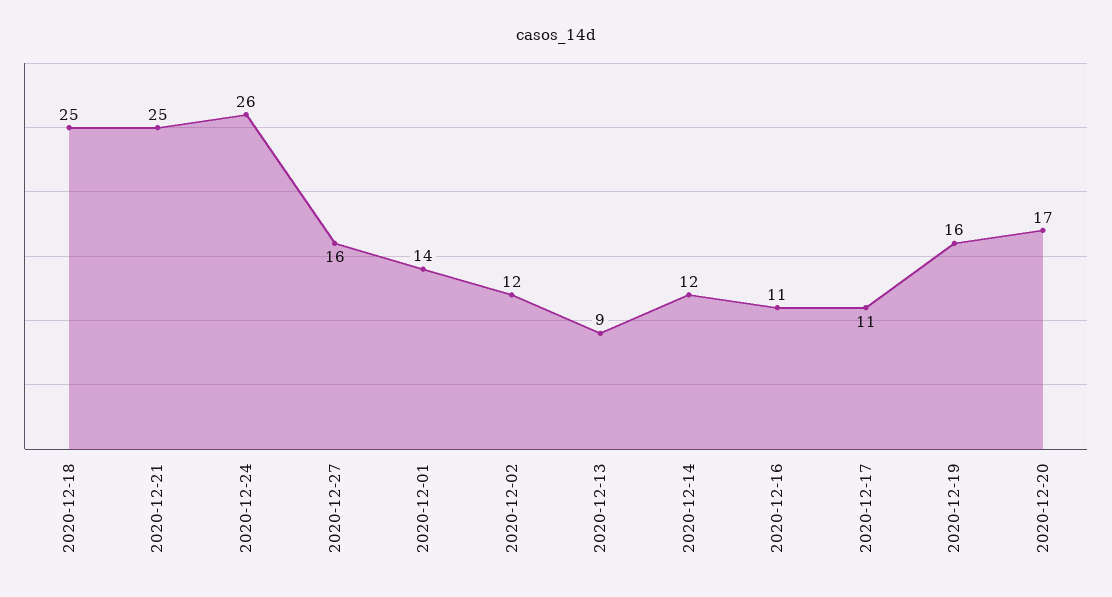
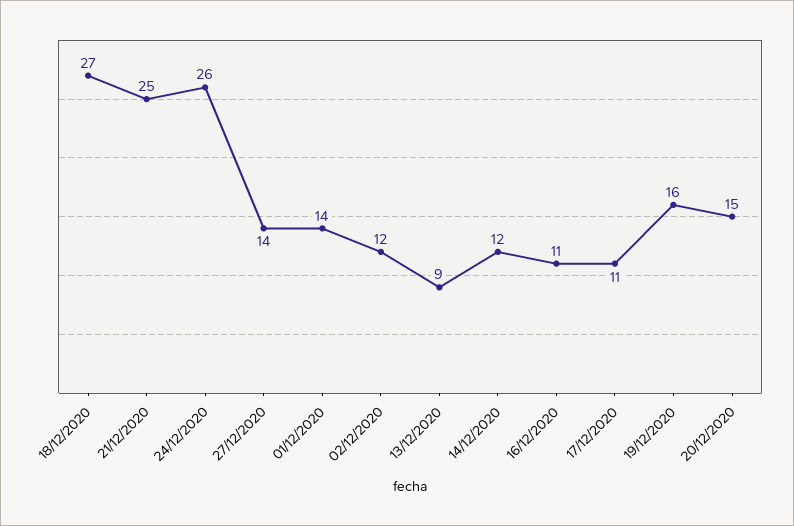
2020-12-18: 25 -> 27
2020-12-27: 16 -> 14
2020-12-20: 17 -> 15

